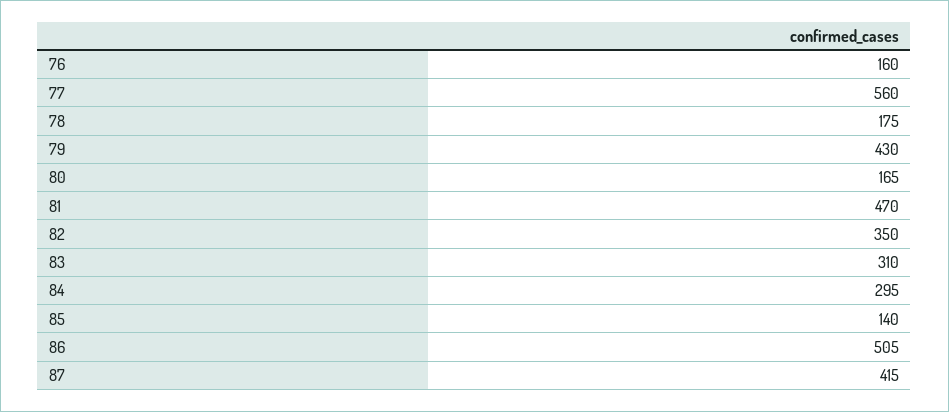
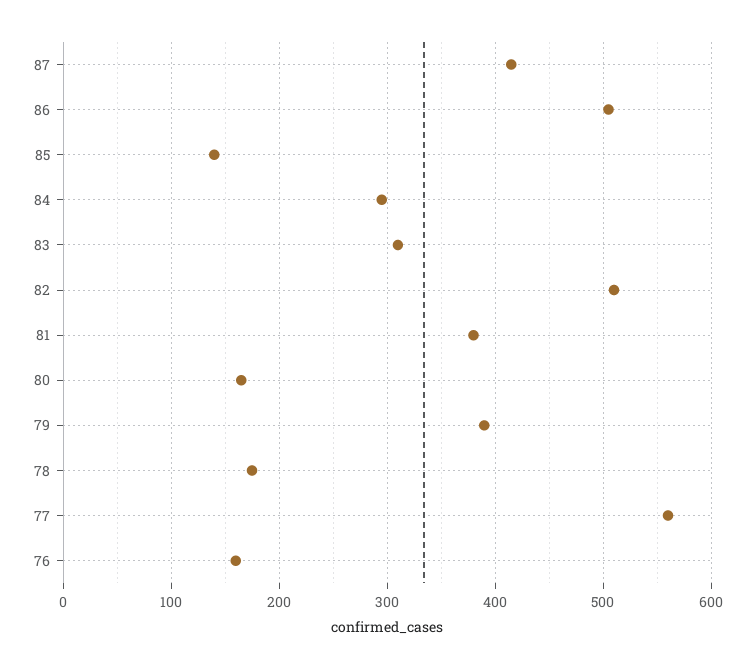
79: 430 -> 390
81: 470 -> 380
82: 350 -> 510

